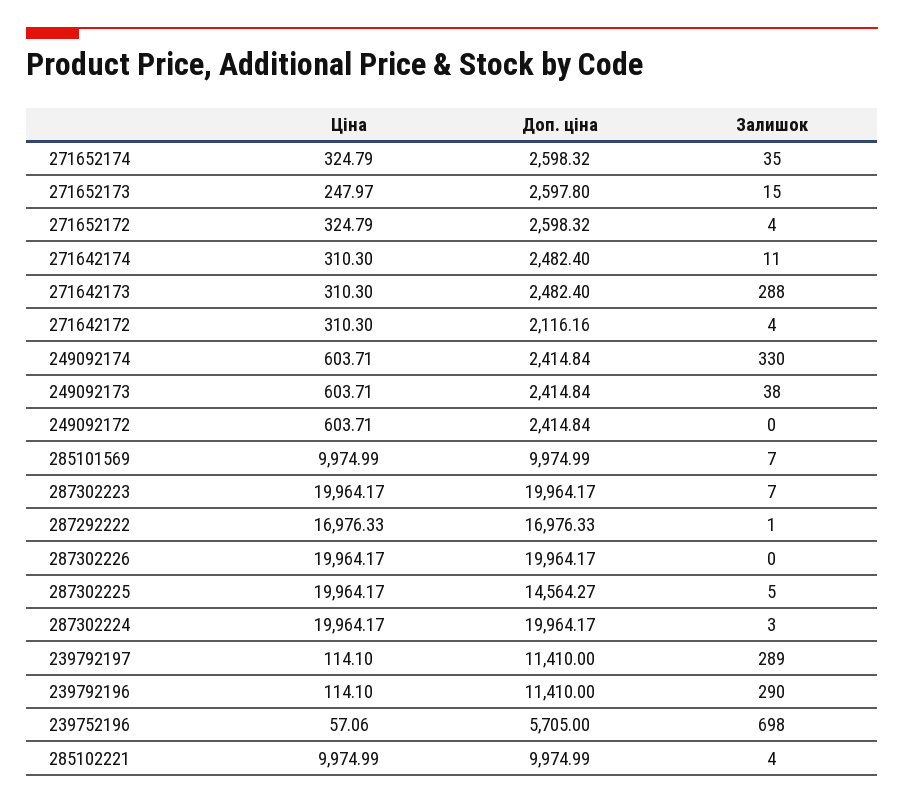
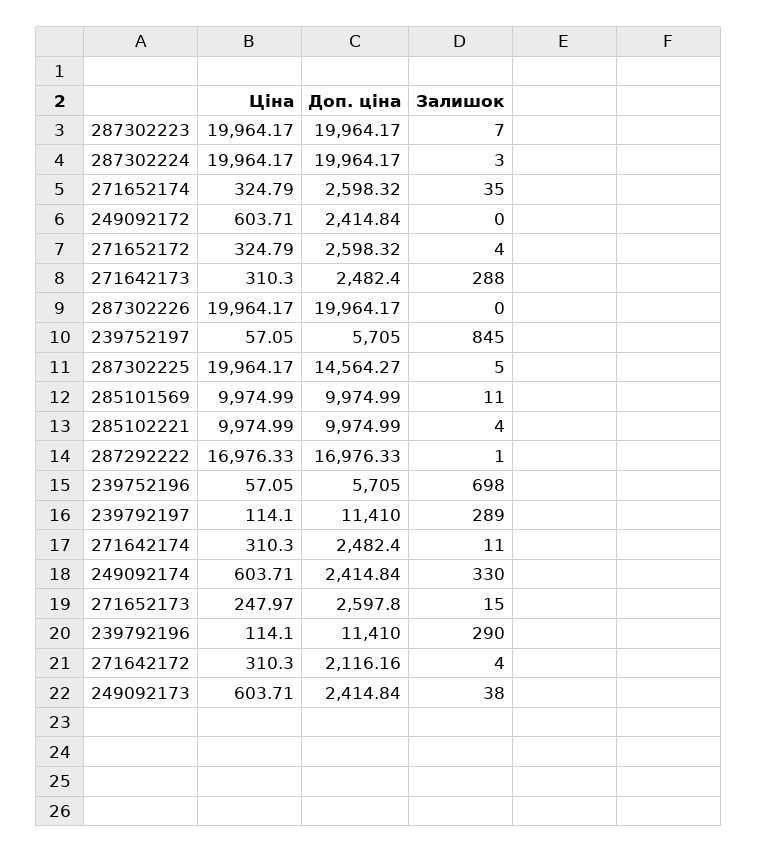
Залишок, 285101569: 7 -> 11
Ціна, 239752196: 57.06 -> 57.05
Ціна, 239752197: none -> 57.05
Доп. ціна, 239752197: none -> 5705
Залишок, 239752197: none -> 845

